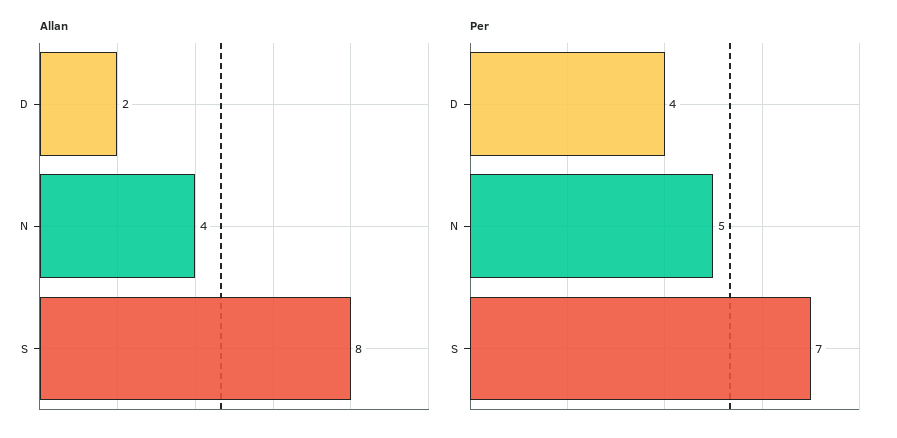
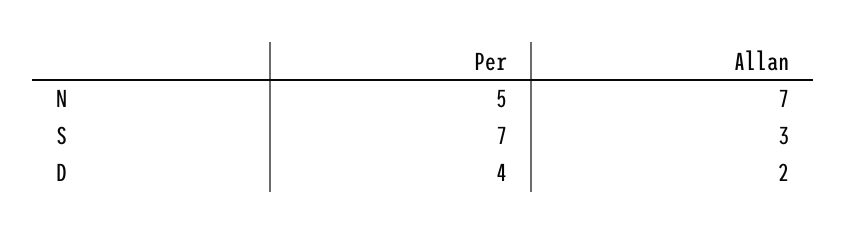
Allan, N: 4 -> 7
Allan, S: 8 -> 3

